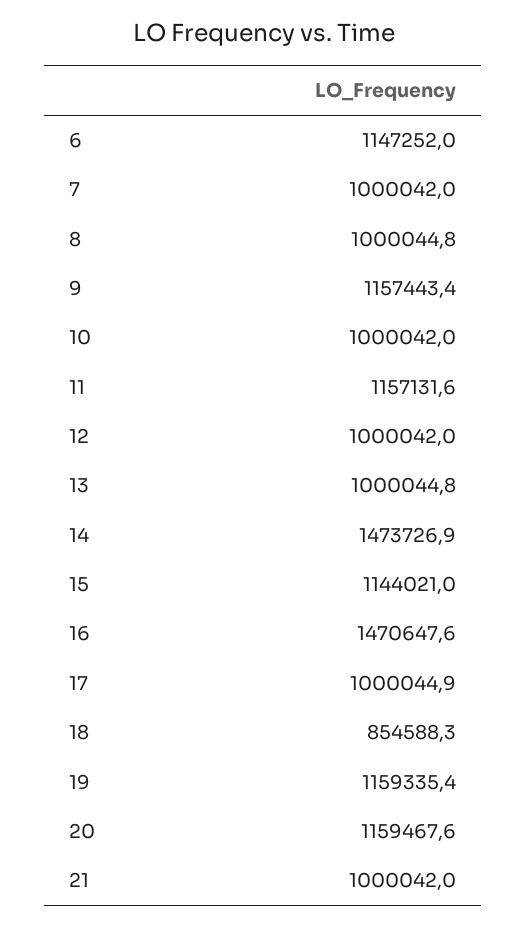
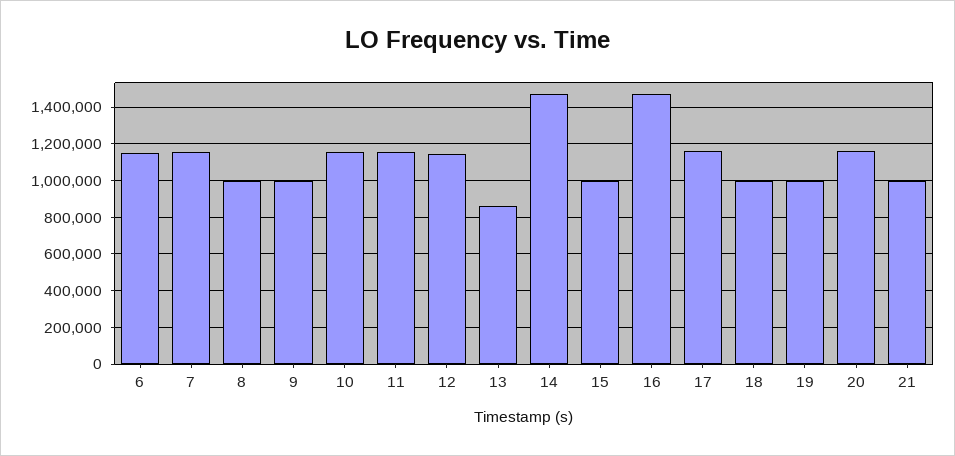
7: 1000042 -> 1150000
9: 1157443.4 -> 1000000
10: 1000042 -> 1150000
12: 1000042 -> 1150000
13: 1000044.8 -> 850000
15: 1144021 -> 1000000
17: 1000044.9 -> 1150000
18: 854588.3 -> 1000000
19: 1159335.4 -> 1000000

